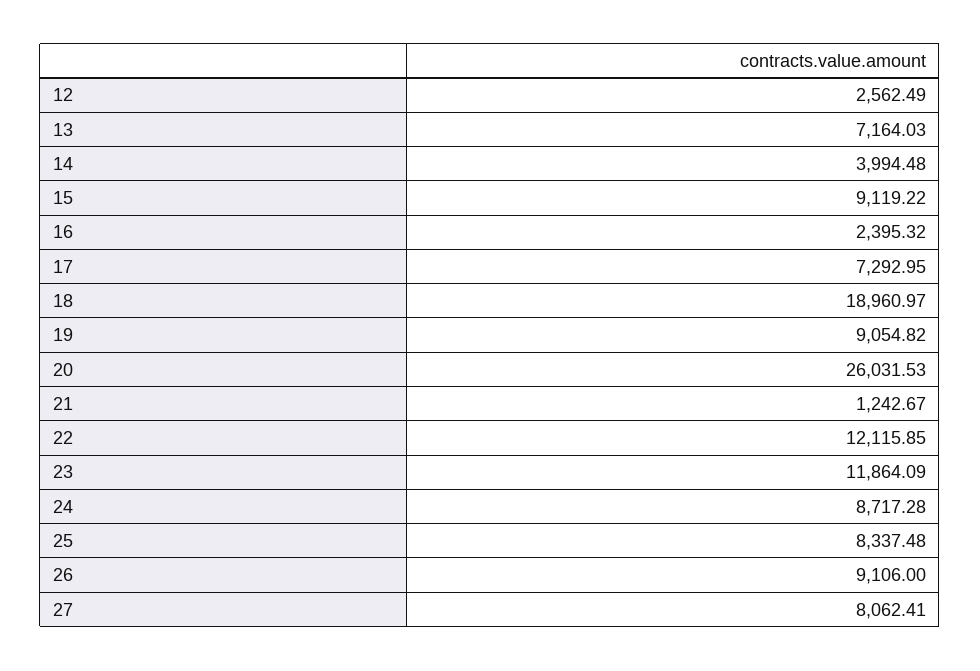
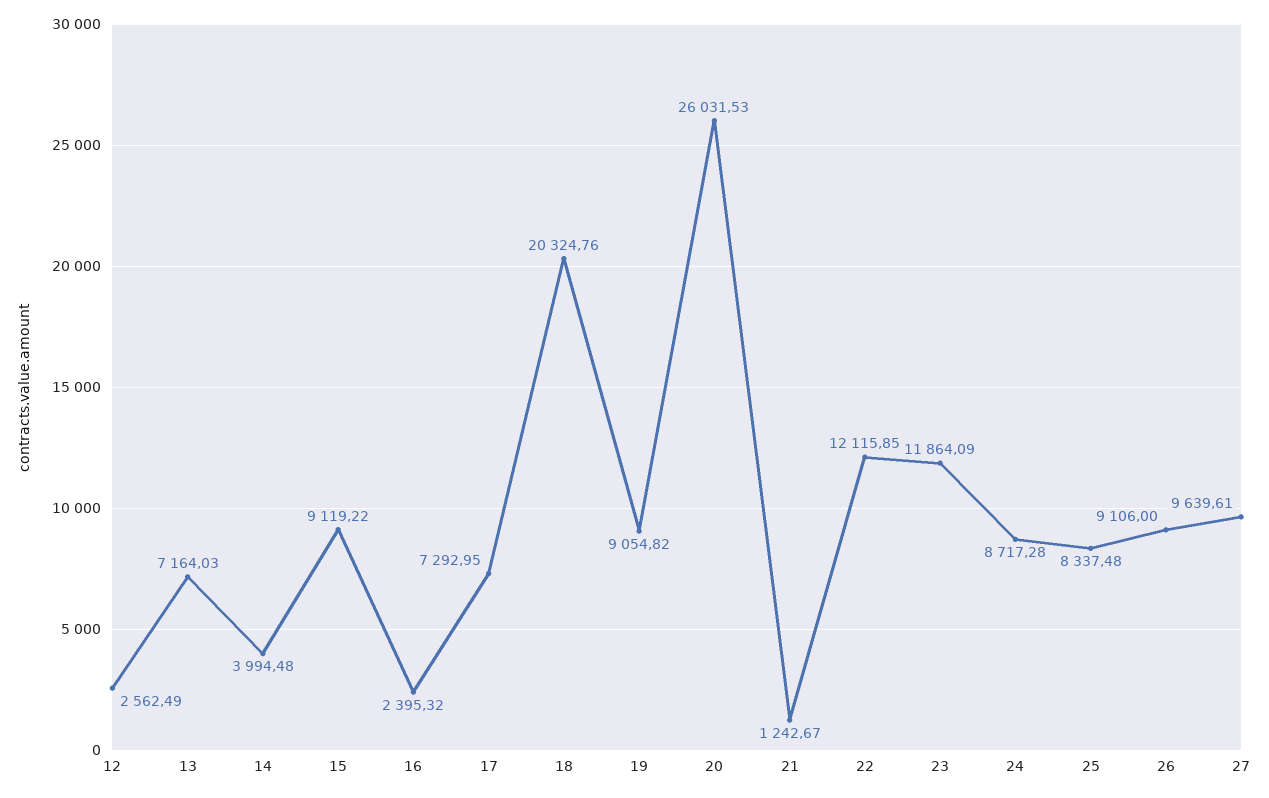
18: 18960.97 -> 20324.76
27: 8062.41 -> 9639.61

